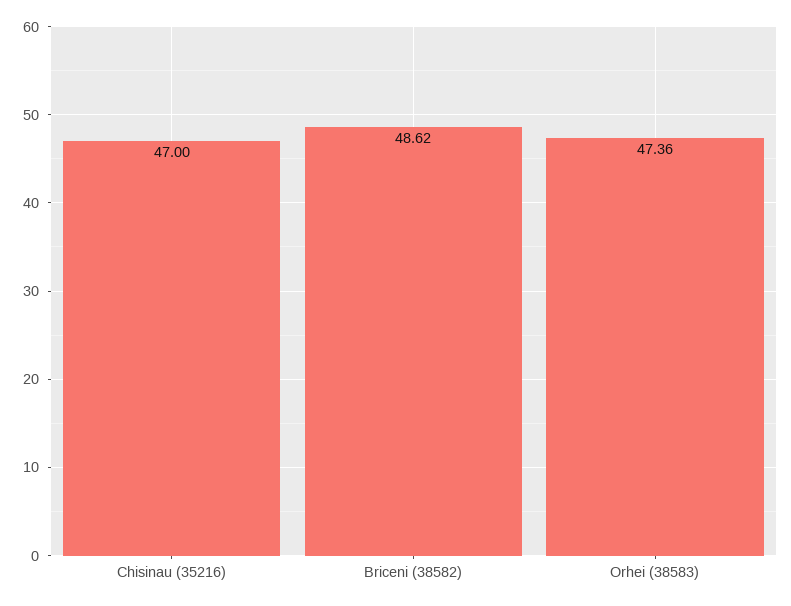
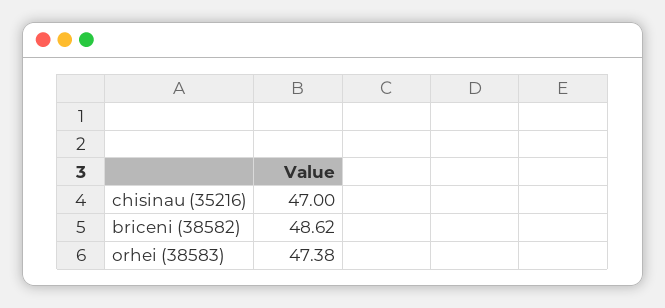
Orhei (38583): 47.36 -> 47.38

